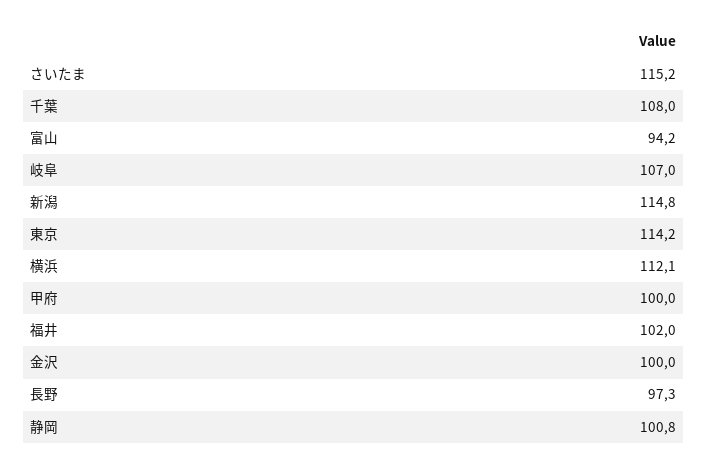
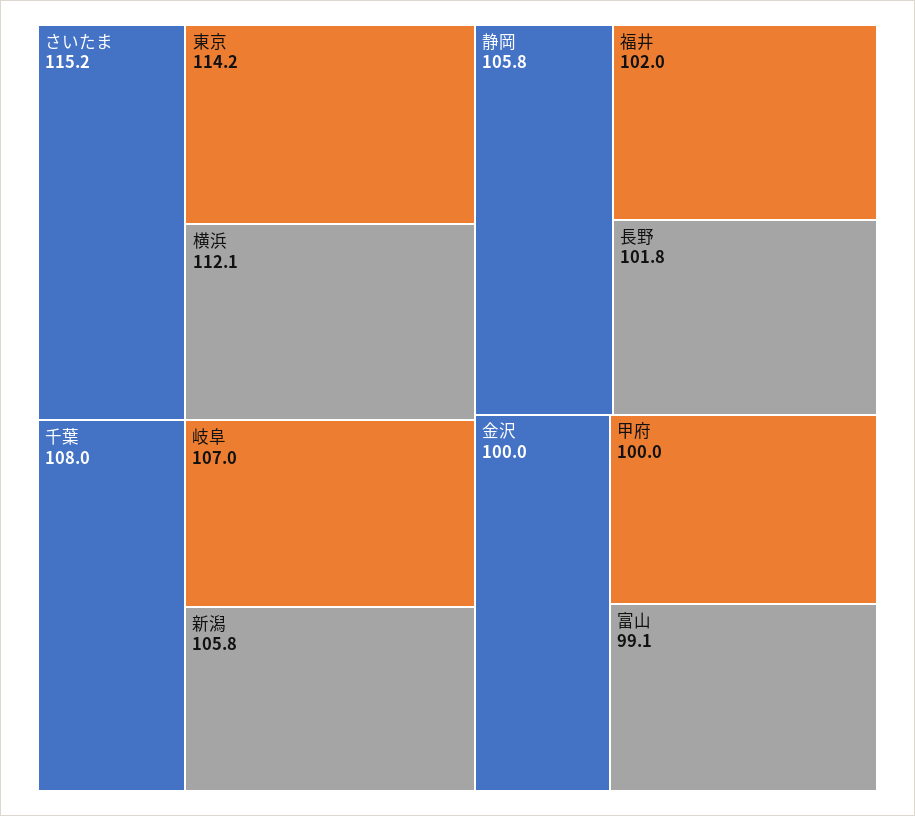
富山: 94.2 -> 99.1
新潟: 114.8 -> 105.8
長野: 97.3 -> 101.8
静岡: 100.8 -> 105.8

